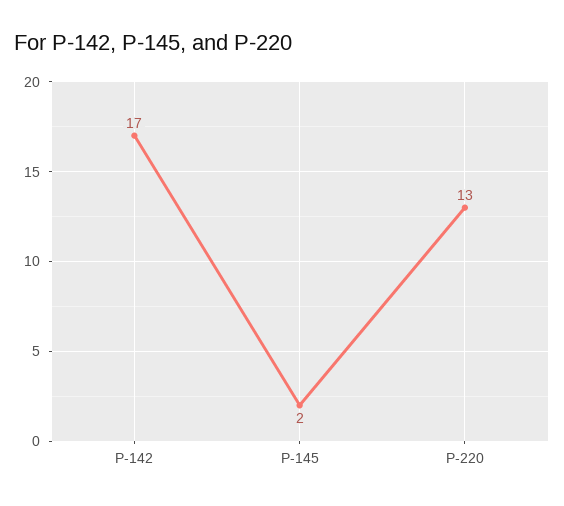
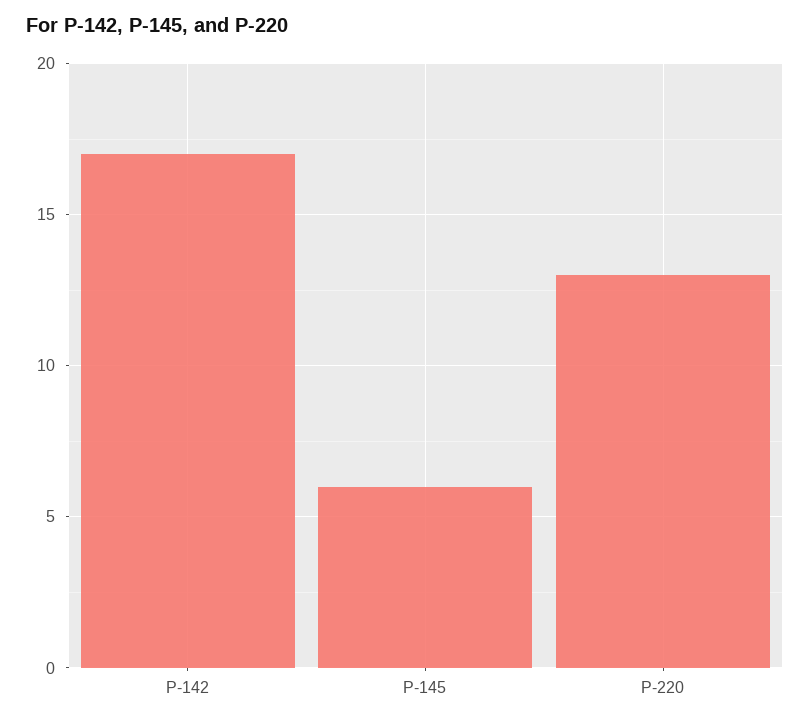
P-145: 2 -> 6

